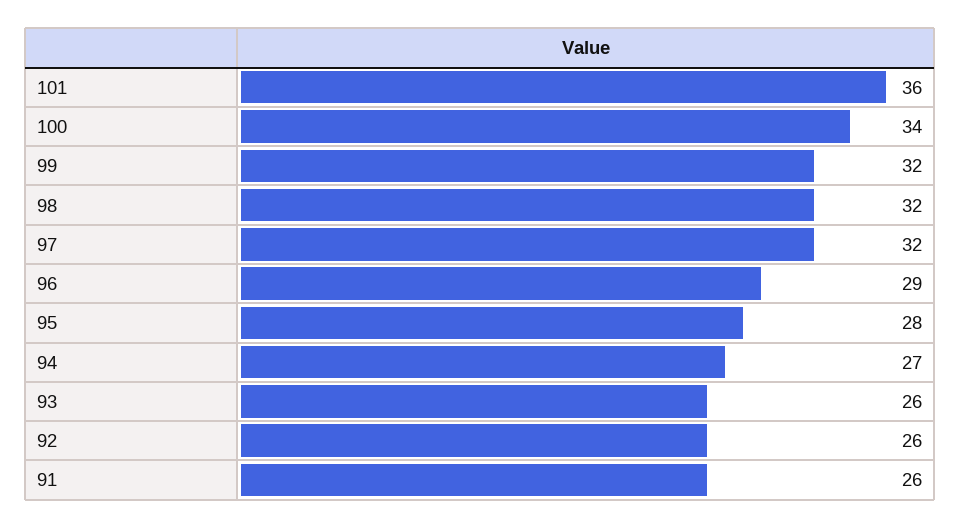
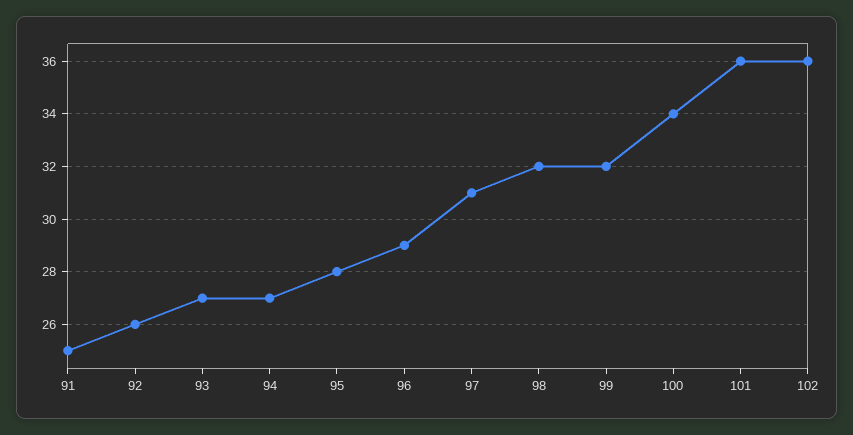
97: 32 -> 31
93: 26 -> 27
91: 26 -> 25
102: none -> 36

